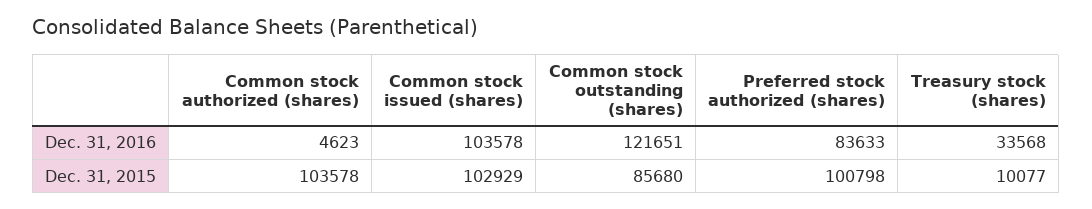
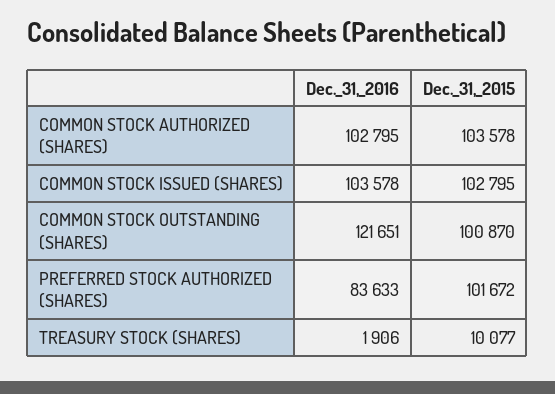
Common stock authorized (shares), Dec. 31, 2016: 4623 -> 102795
Treasury stock (shares), Dec. 31, 2016: 33568 -> 1906
Common stock issued (shares), Dec. 31, 2015: 102929 -> 102795
Common stock outstanding (shares), Dec. 31, 2015: 85680 -> 100870
Preferred stock authorized (shares), Dec. 31, 2015: 100798 -> 101672

